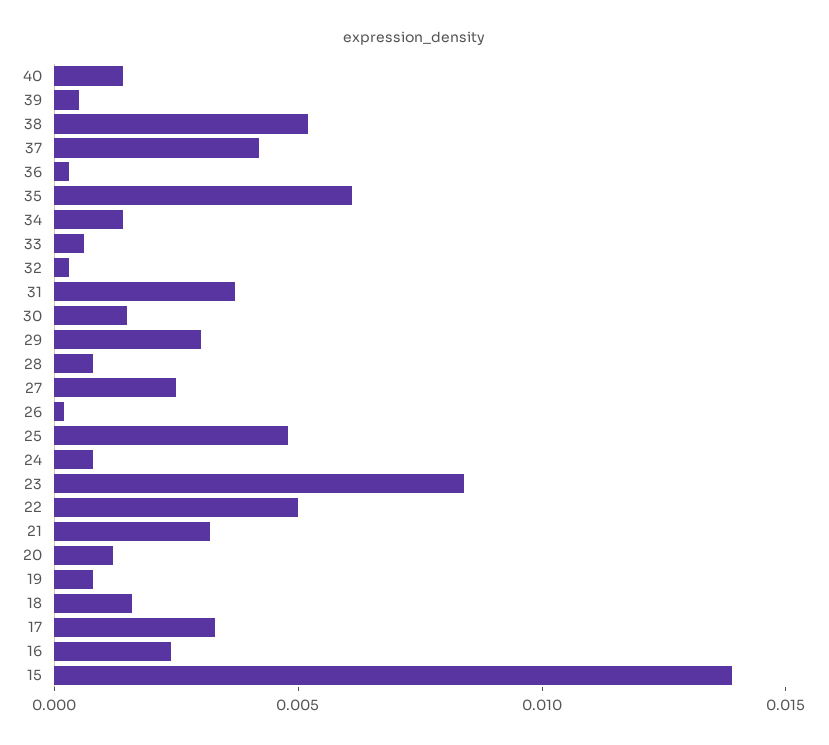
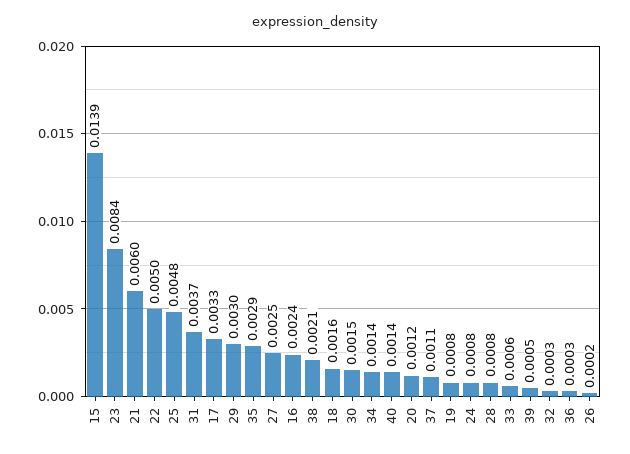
38: 0.005 -> 0.0021
37: 0.004 -> 0.0011
35: 0.006 -> 0.0029
21: 0.003 -> 0.006

